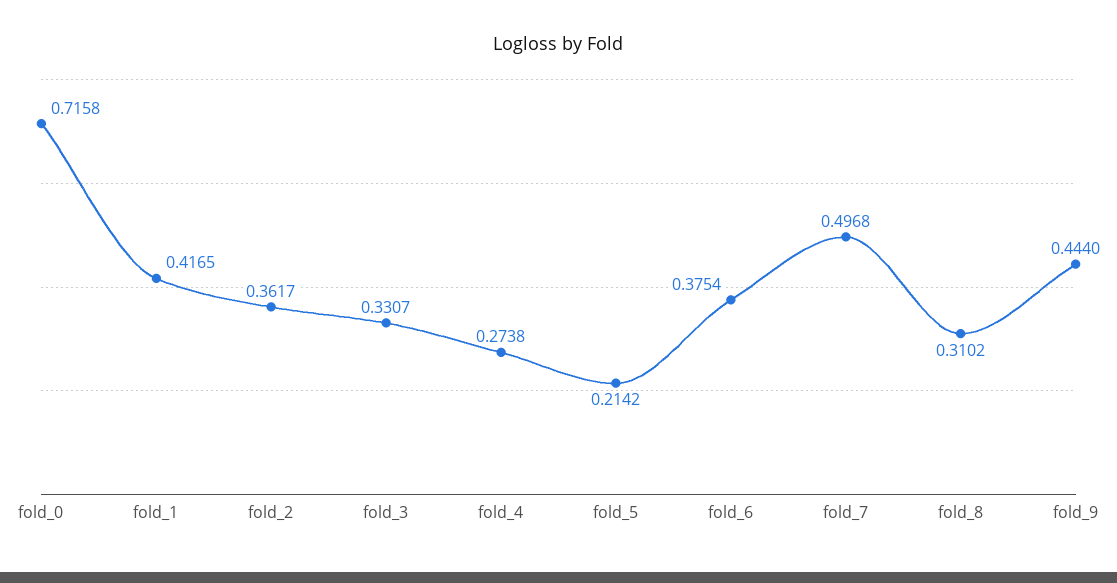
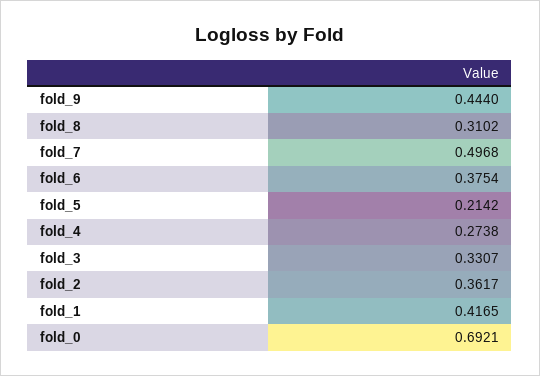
fold_0: 0.7158 -> 0.6921

